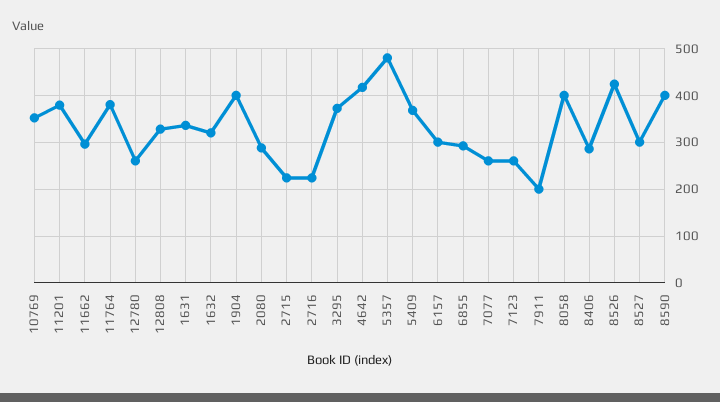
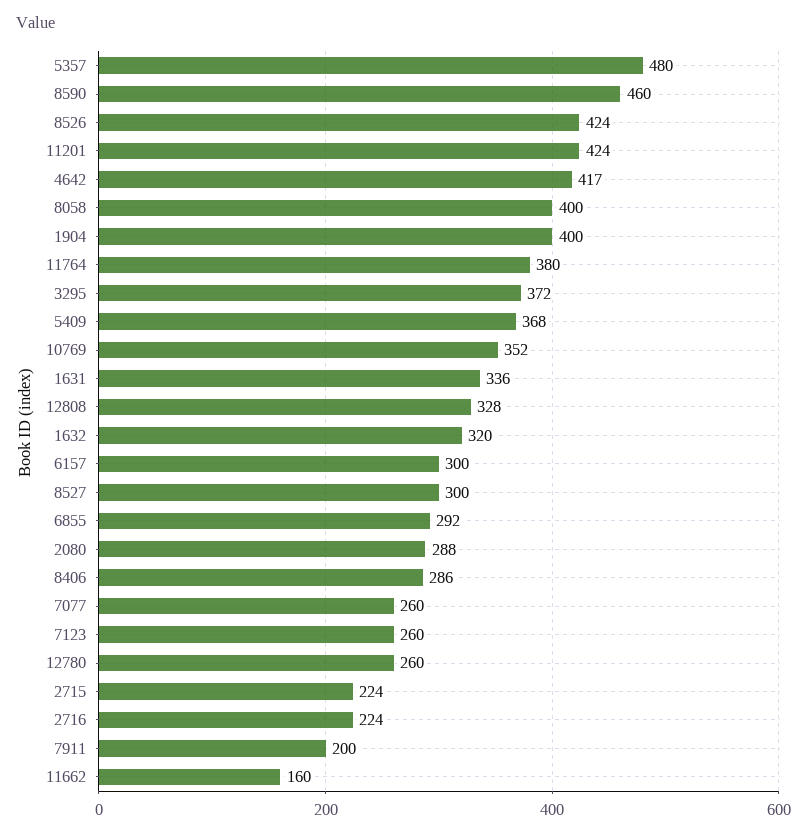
11201: 380 -> 424
11662: 300 -> 160
8590: 400 -> 460

